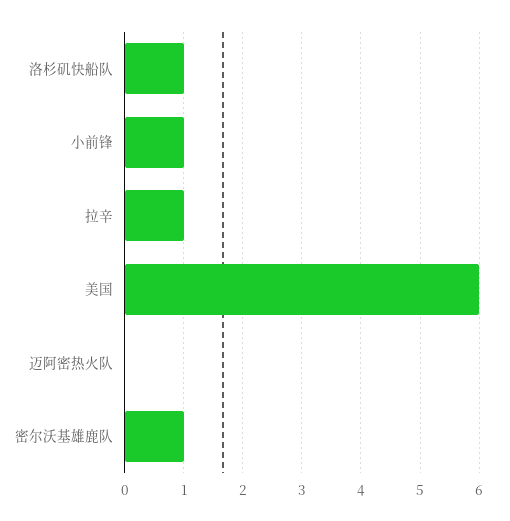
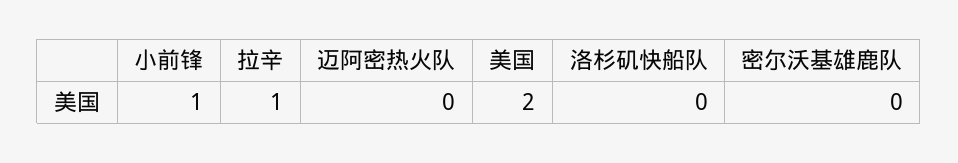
洛杉矶快船队: 1 -> 0
美国: 6 -> 2
密尔沃基雄鹿队: 1 -> 0

